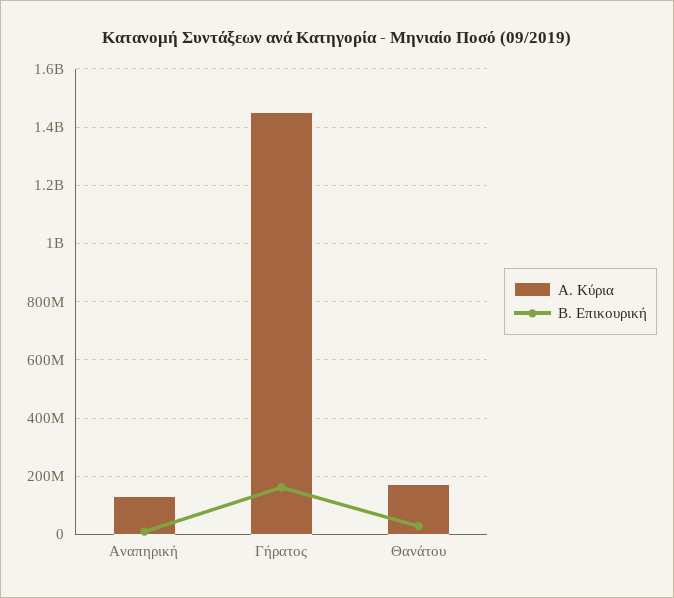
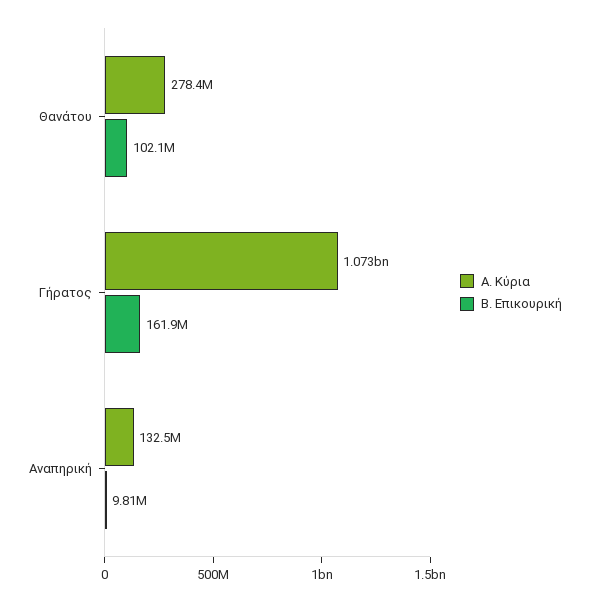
Α. Κύρια, Γήρατος: 1450000000 -> 1073000000
Α. Κύρια, Θανάτου: 175000000 -> 278400000
Β. Επικουρική, Θανάτου: 25000000 -> 102100000

